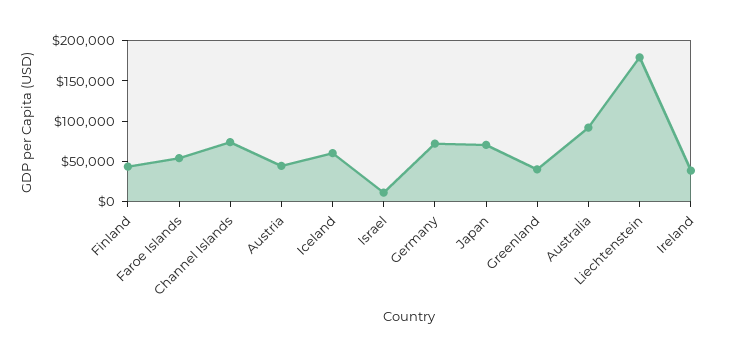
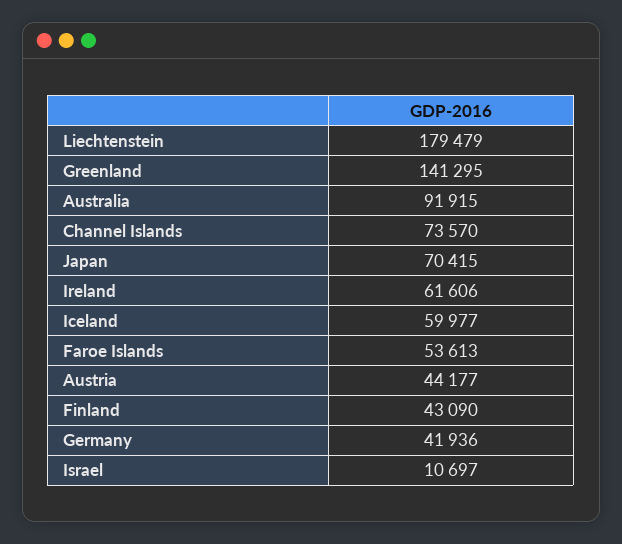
Germany: 70000 -> 41936
Greenland: 40000 -> 141295
Ireland: 40000 -> 61606

